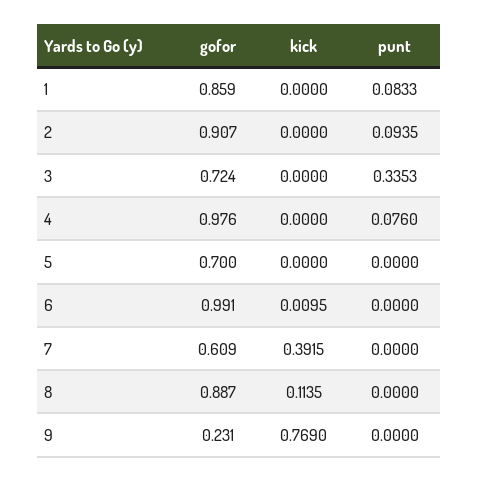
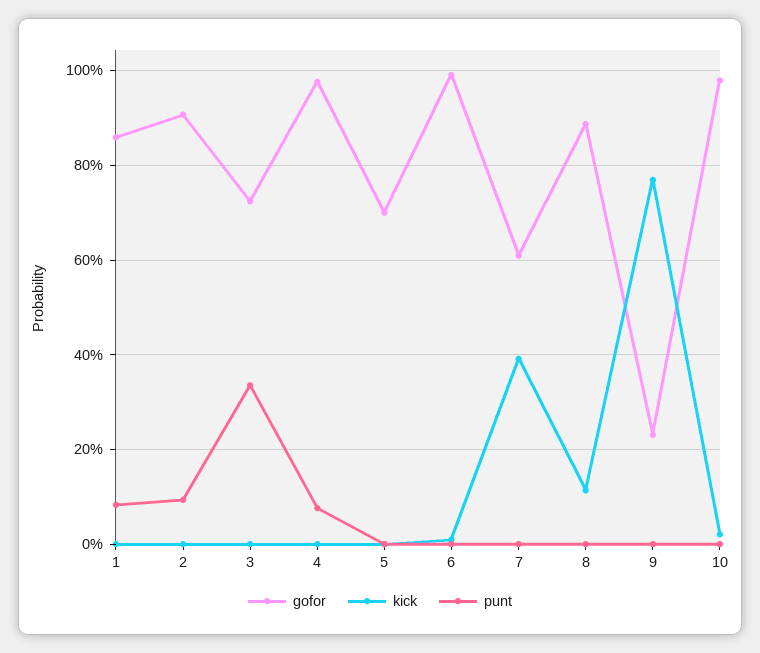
gofor, 10: none -> 0.98
kick, 10: none -> 0.02
punt, 10: none -> 0

